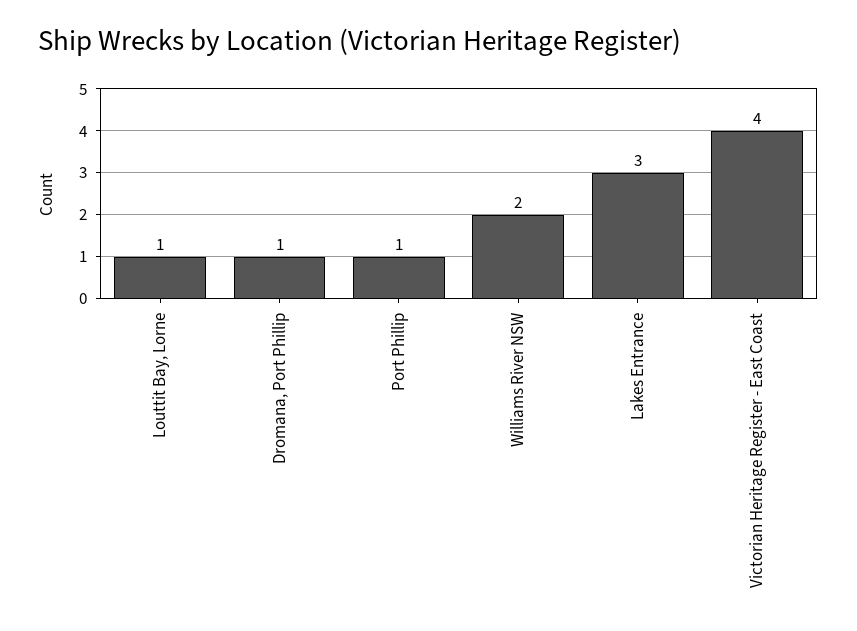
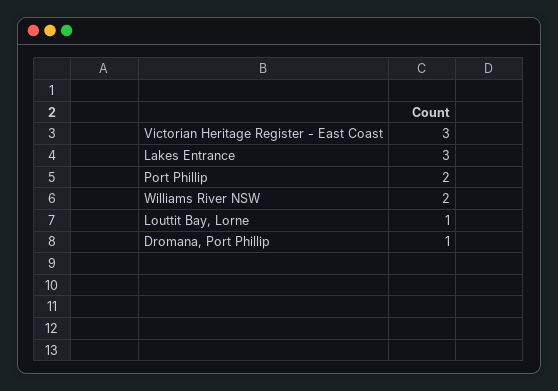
Port Phillip: 1 -> 2
Victorian Heritage Register - East Coast: 4 -> 3

